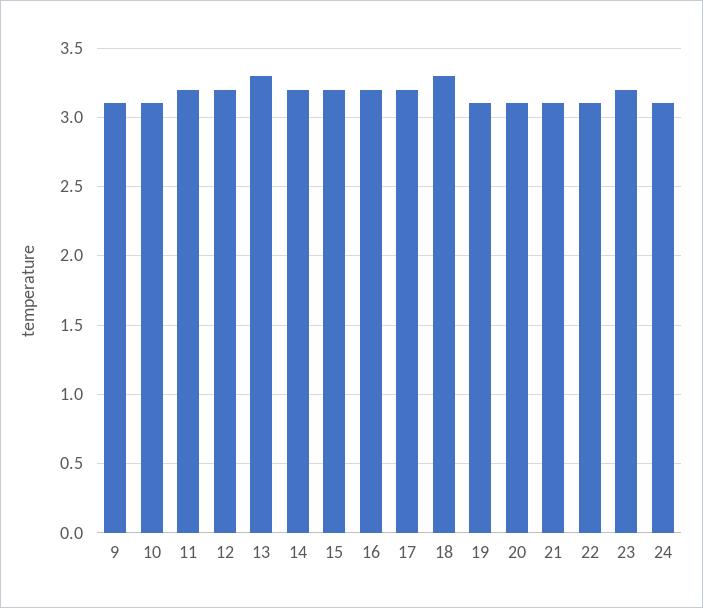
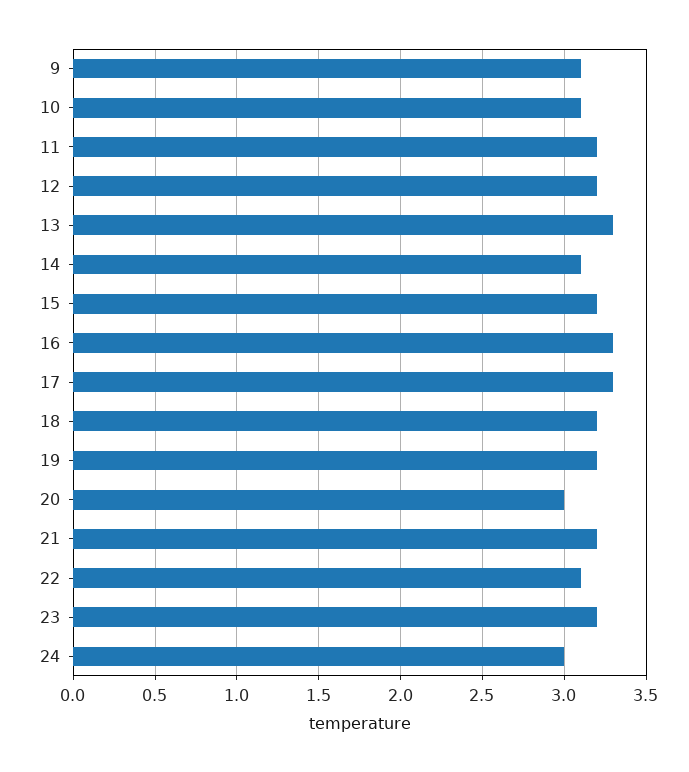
14: 3.2 -> 3.1
16: 3.2 -> 3.3
17: 3.2 -> 3.3
18: 3.3 -> 3.2
19: 3.1 -> 3.2
20: 3.1 -> 3
21: 3.1 -> 3.2
24: 3.1 -> 3

